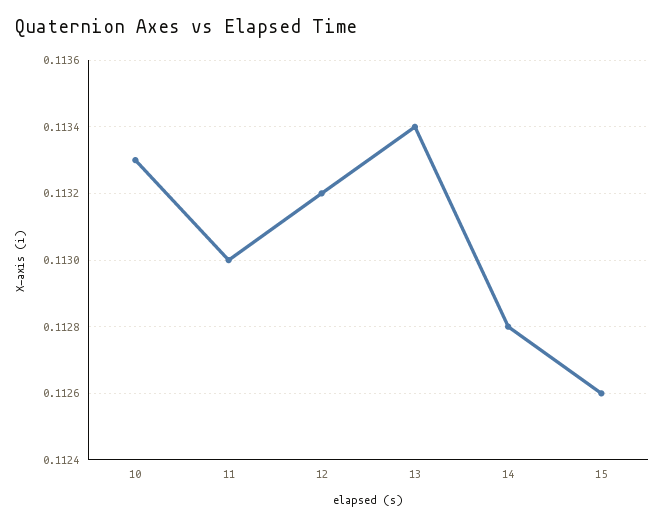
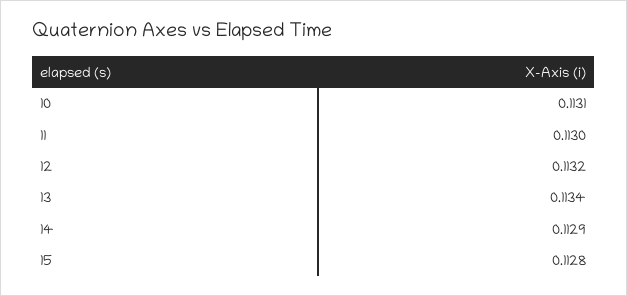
10: 0.1133 -> 0.1131
14: 0.1128 -> 0.1129
15: 0.1126 -> 0.1128

